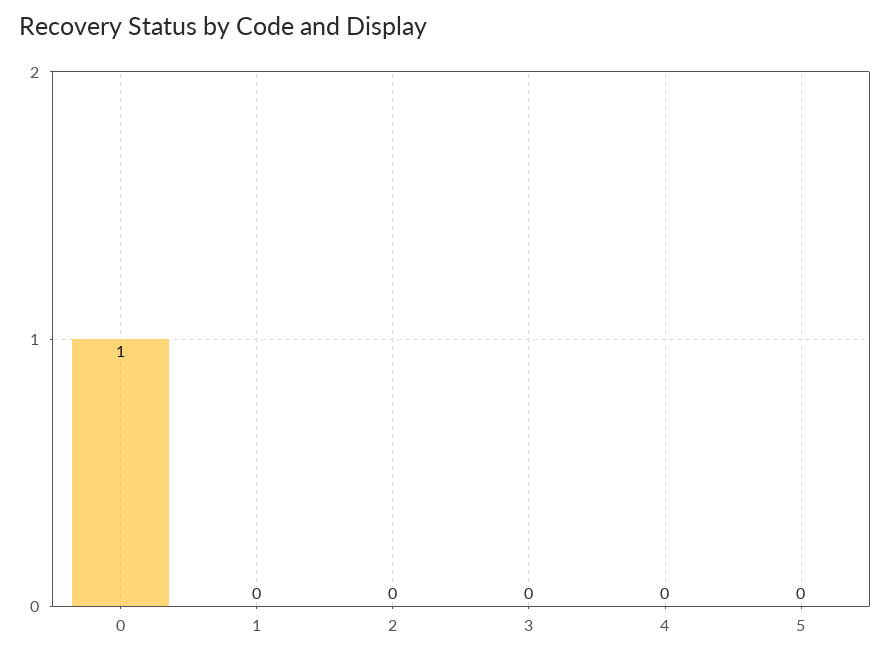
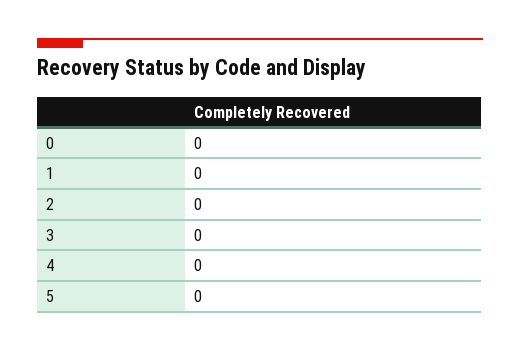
0: 1 -> 0

